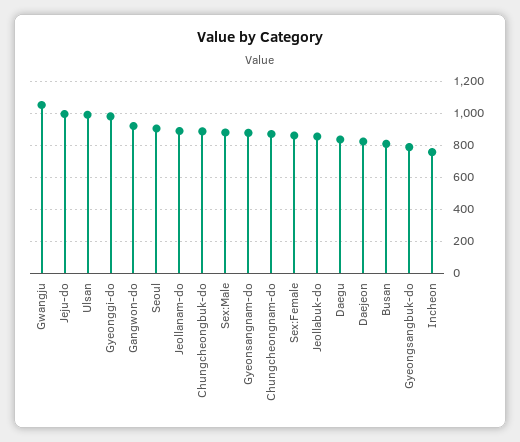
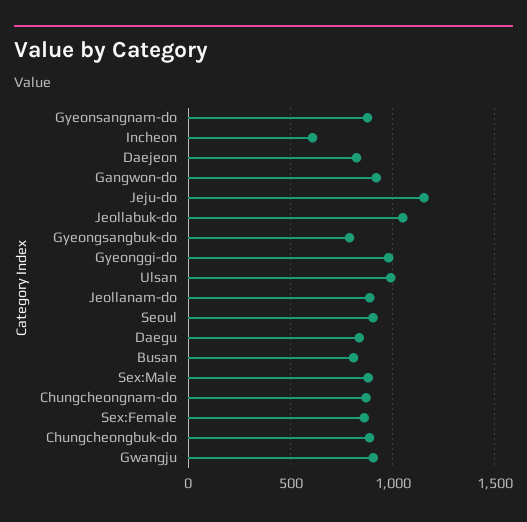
Gwangju: 1050 -> 900
Jeju-do: 1000 -> 1150
Jeollabuk-do: 850 -> 1050
Incheon: 750 -> 600

